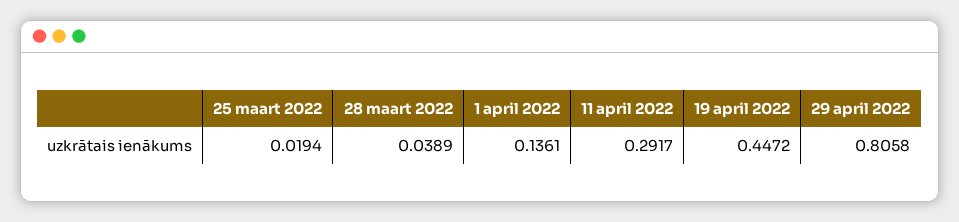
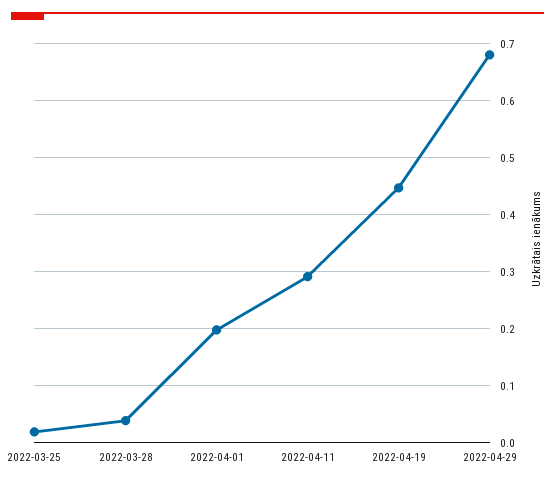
1 april 2022: 0.1361 -> 0.2
29 april 2022: 0.8058 -> 0.68

